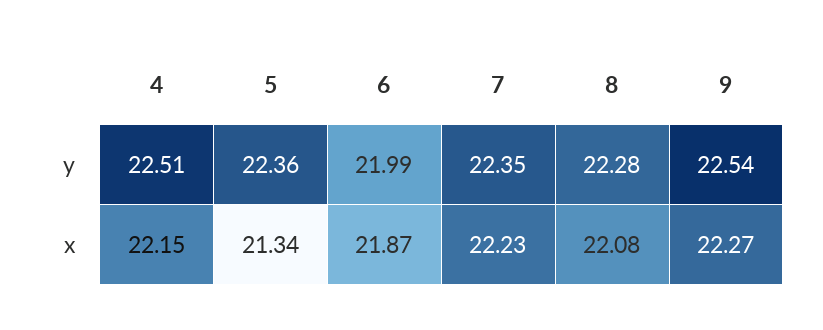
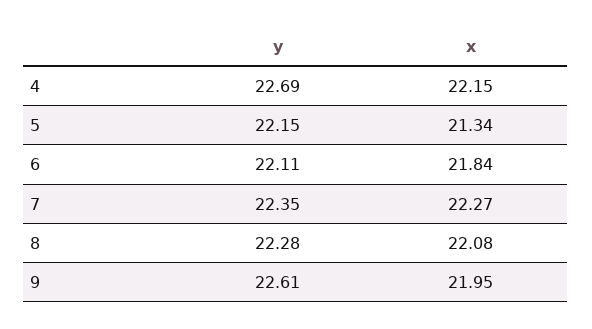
4, y: 22.51 -> 22.69
5, y: 22.36 -> 22.15
6, y: 21.99 -> 22.11
9, y: 22.54 -> 22.61
6, x: 21.87 -> 21.84
7, x: 22.23 -> 22.27
9, x: 22.27 -> 21.95

